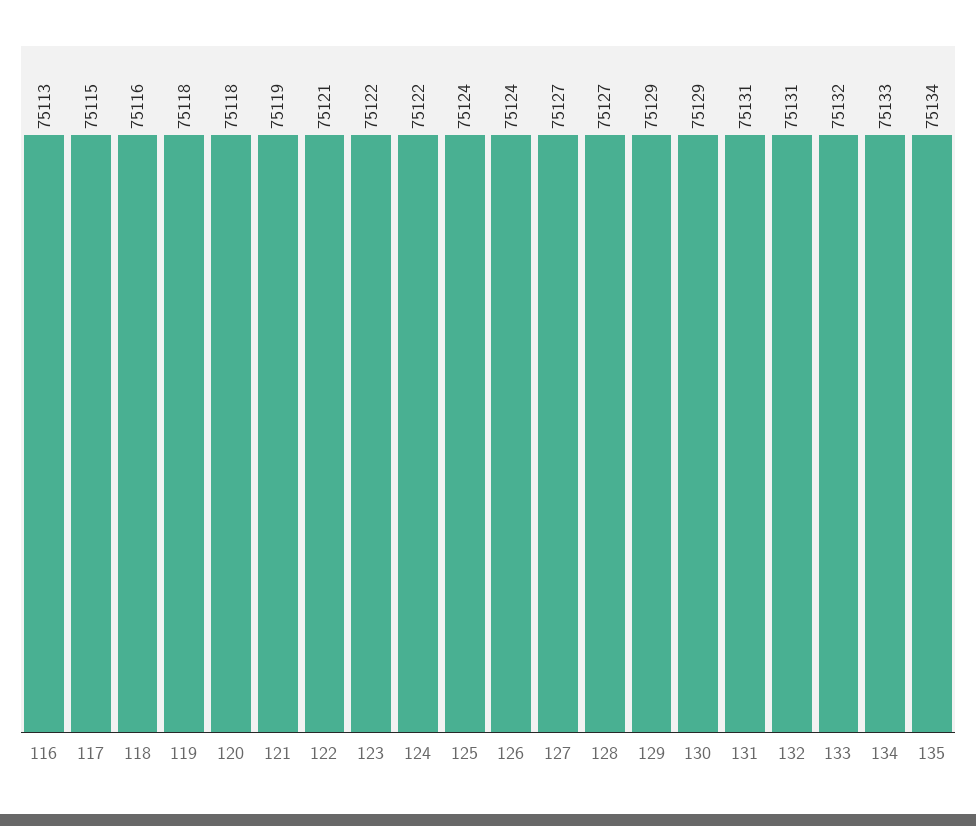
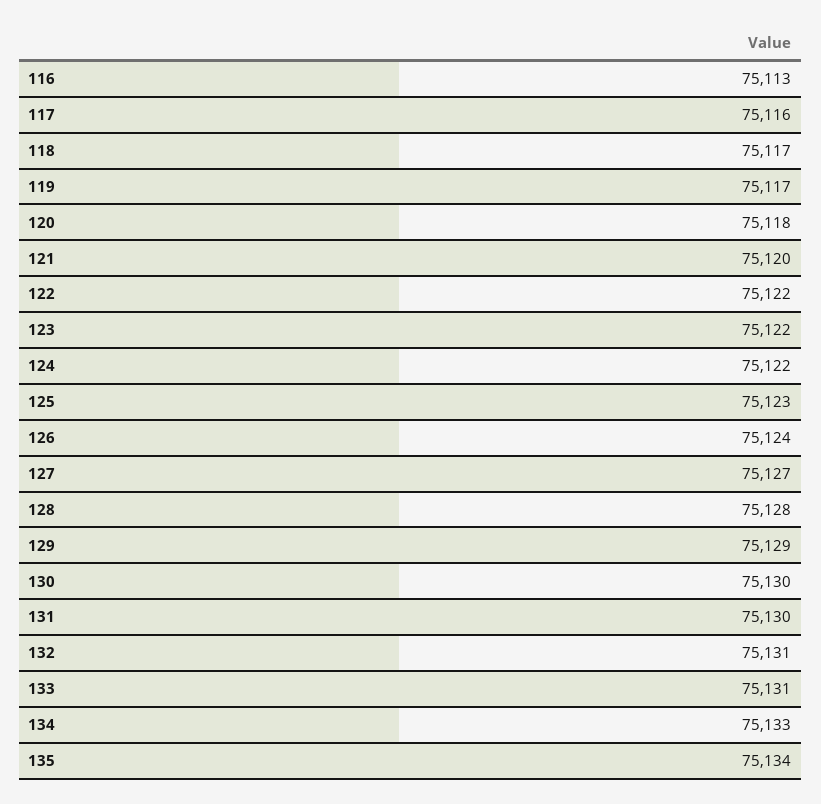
117: 75115 -> 75116
118: 75116 -> 75117
119: 75118 -> 75117
121: 75119 -> 75120
122: 75121 -> 75122
125: 75124 -> 75123
128: 75127 -> 75128
130: 75129 -> 75130
131: 75131 -> 75130
133: 75132 -> 75131

